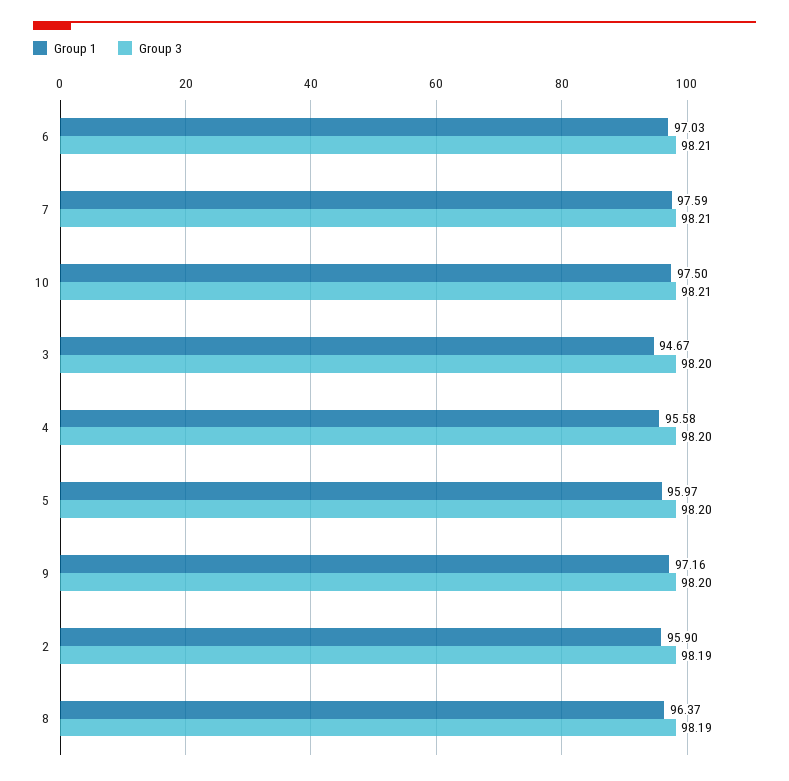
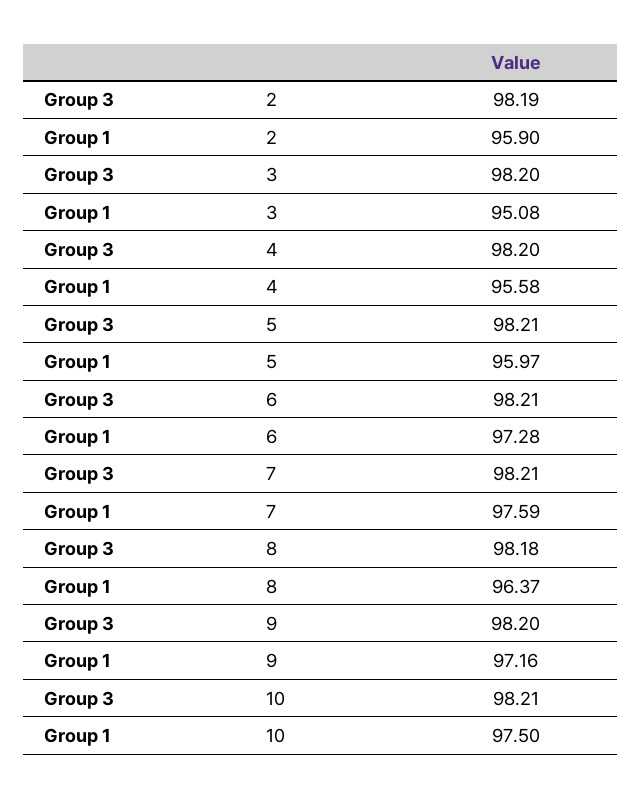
Group 1, 6: 97.03 -> 97.28
Group 1, 3: 94.67 -> 95.08
Group 3, 5: 98.2 -> 98.21
Group 3, 8: 98.19 -> 98.18

